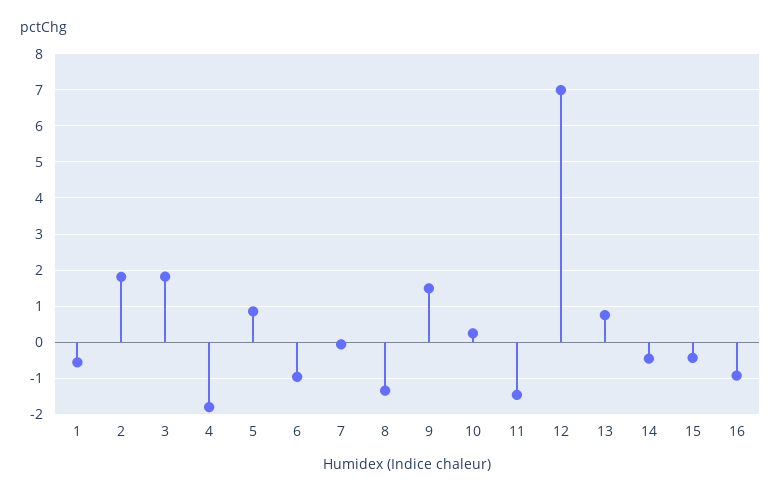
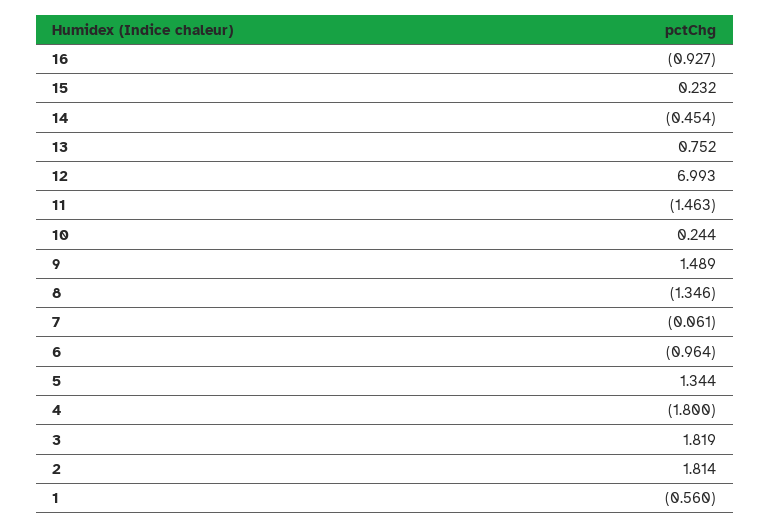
5: 0.8 -> 1.344
15: -0.4 -> 0.232

